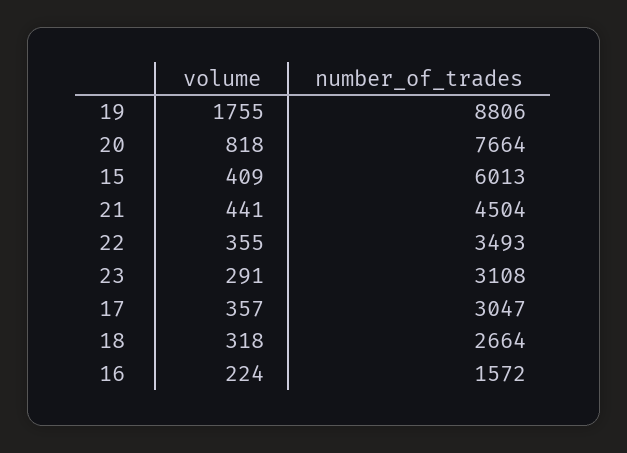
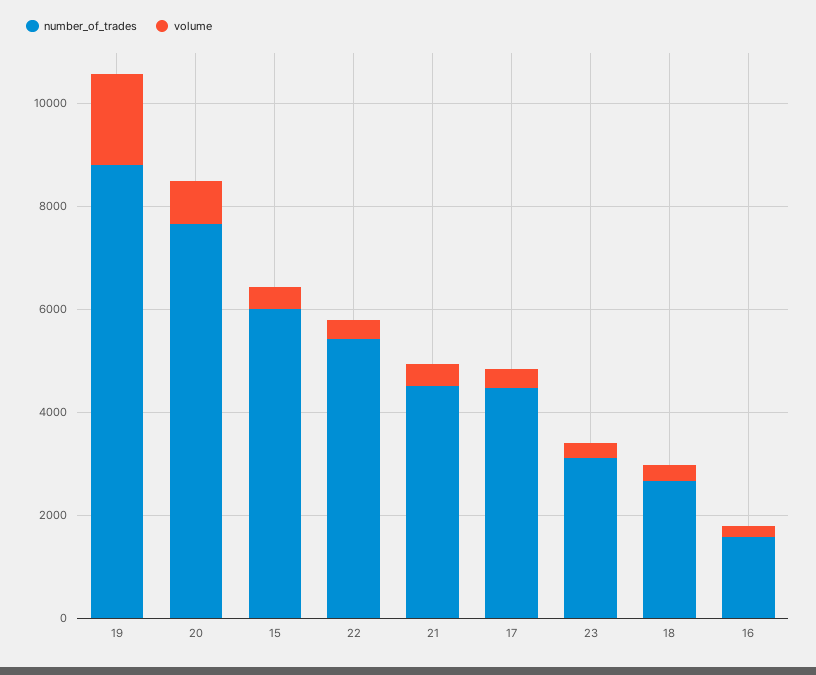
number_of_trades, 22: 3493 -> 5500
number_of_trades, 17: 3047 -> 4500

